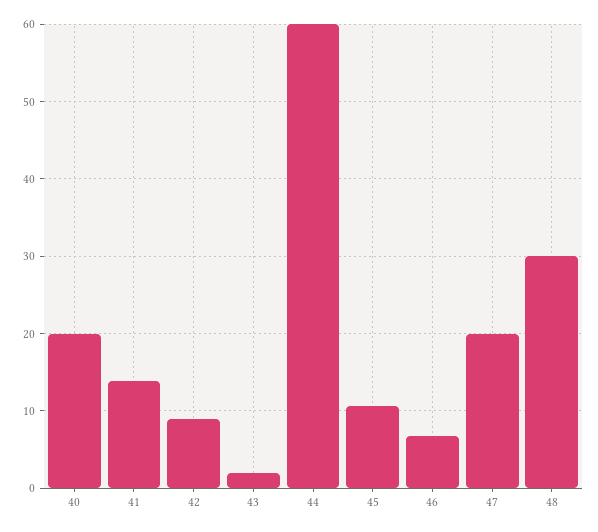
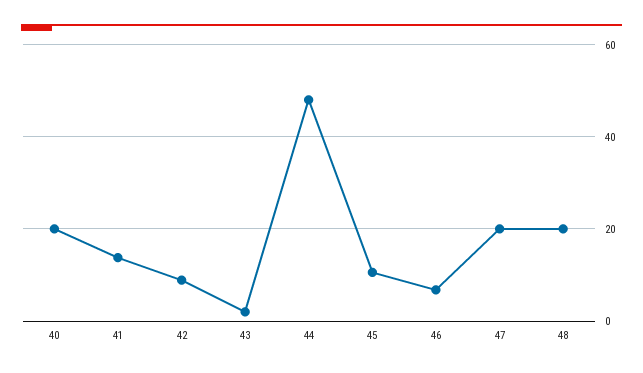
44: 60 -> 48
48: 30 -> 20

